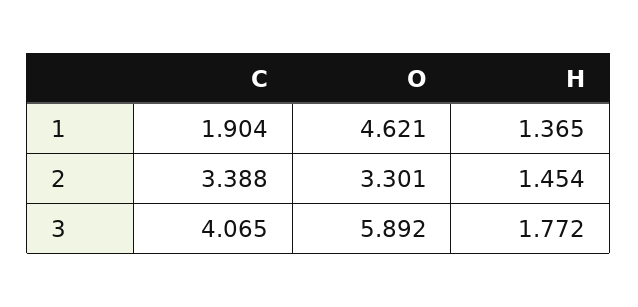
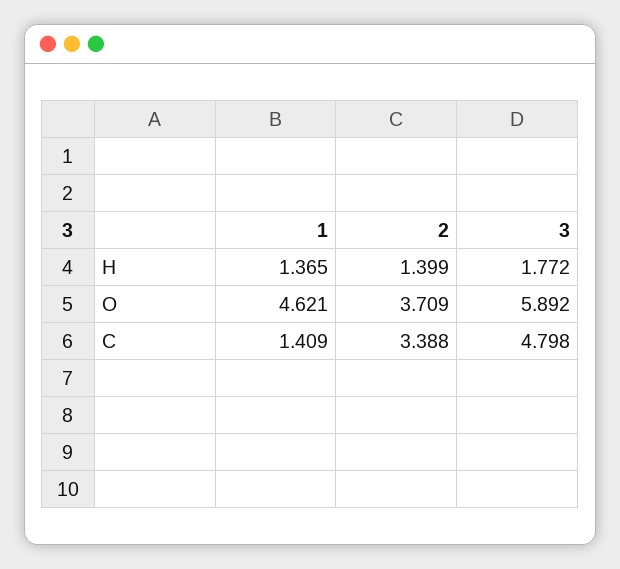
C, 1: 1.904 -> 1.409
O, 2: 3.301 -> 3.709
H, 2: 1.454 -> 1.399
C, 3: 4.065 -> 4.798

